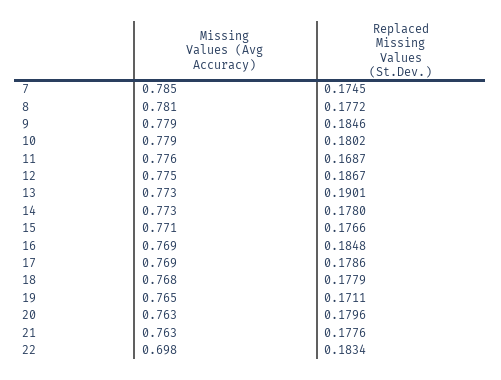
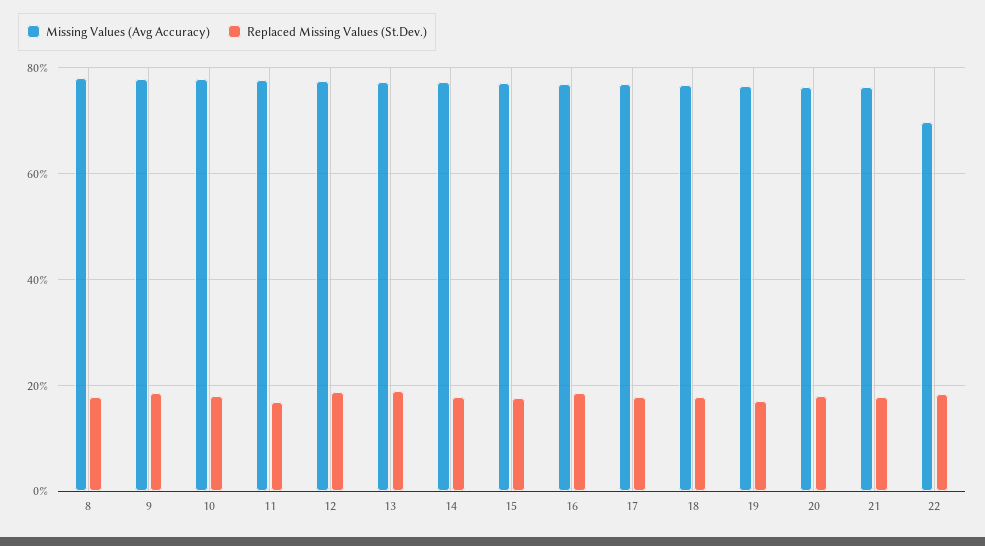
Missing Values (Avg Accuracy), 7: 0.785 -> none
Replaced Missing Values (St.Dev.), 7: 0.1745 -> none

